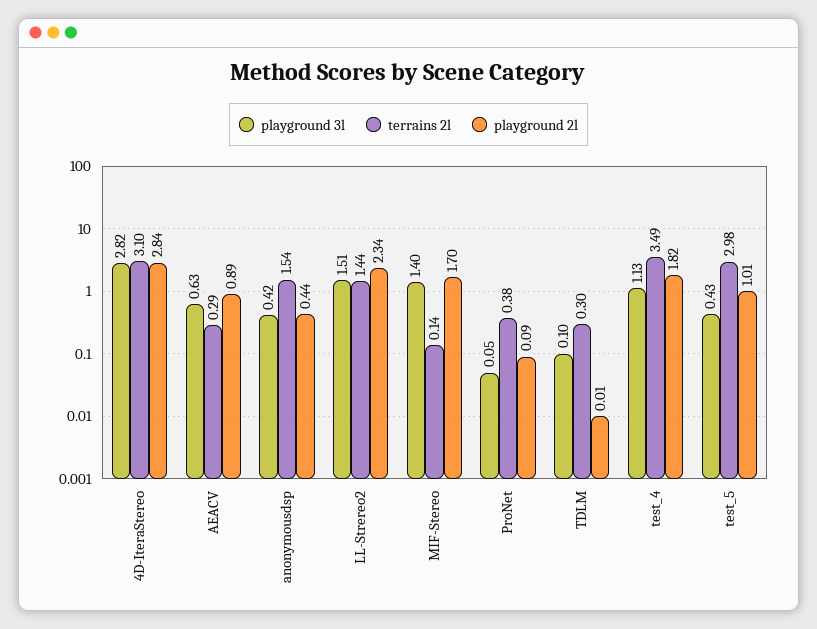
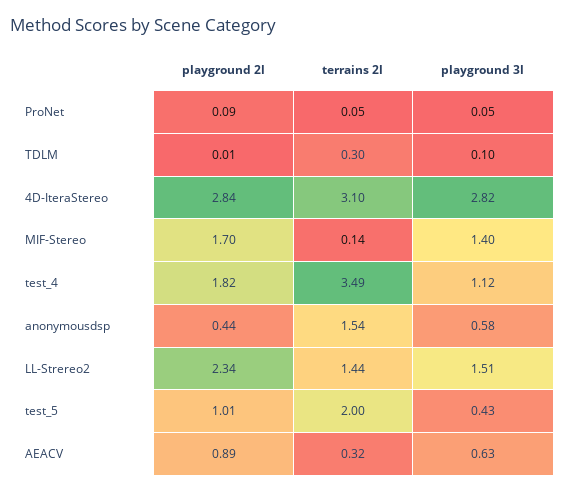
terrains 2l, AEACV: 0.29 -> 0.32
playground 3l, anonymousdsp: 0.42 -> 0.58
terrains 2l, ProNet: 0.38 -> 0.05
playground 3l, test_4: 1.13 -> 1.12
terrains 2l, test_5: 2.98 -> 2

